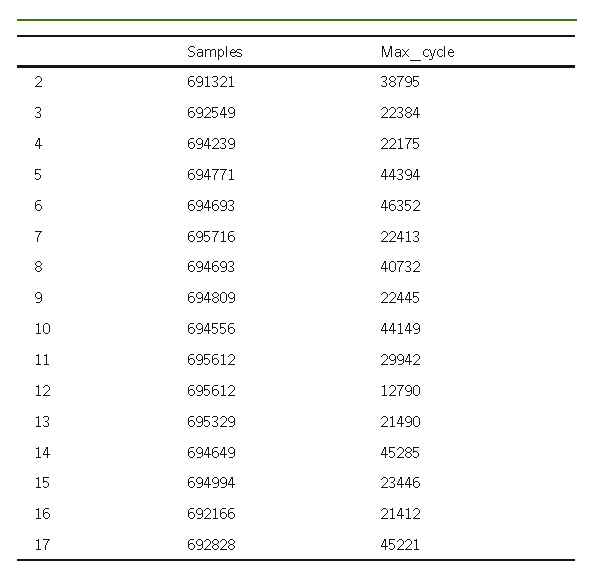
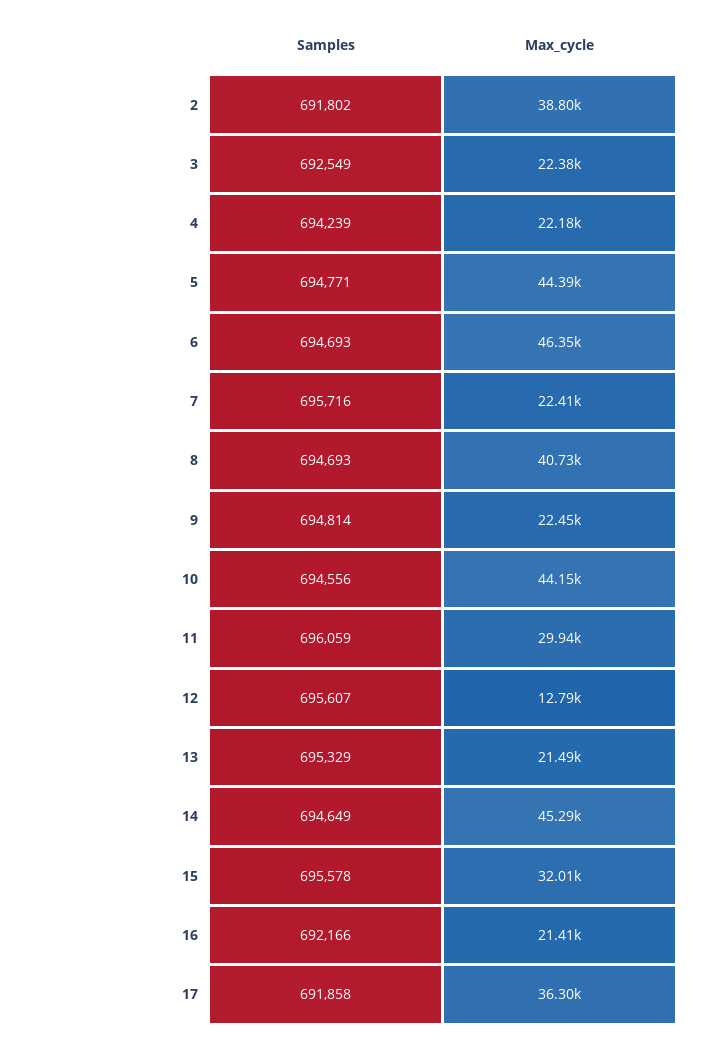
Samples, 2: 691321 -> 691802
Samples, 9: 694809 -> 694814
Samples, 11: 695612 -> 696059
Samples, 12: 695612 -> 695607
Samples, 15: 694994 -> 695578
Max_cycle, 15: 23446 -> 32010
Samples, 17: 692828 -> 691858
Max_cycle, 17: 45221 -> 36300

